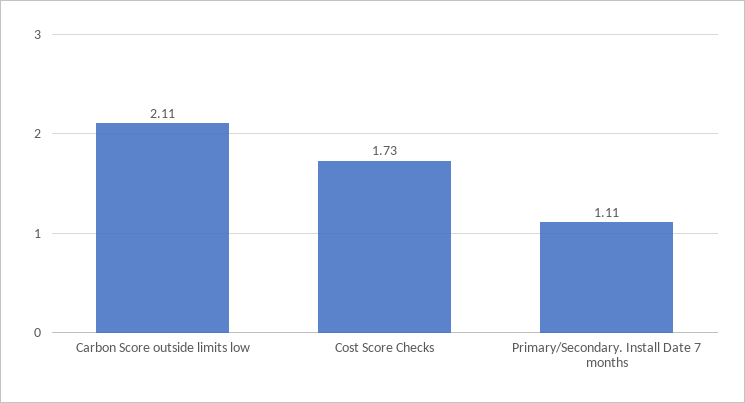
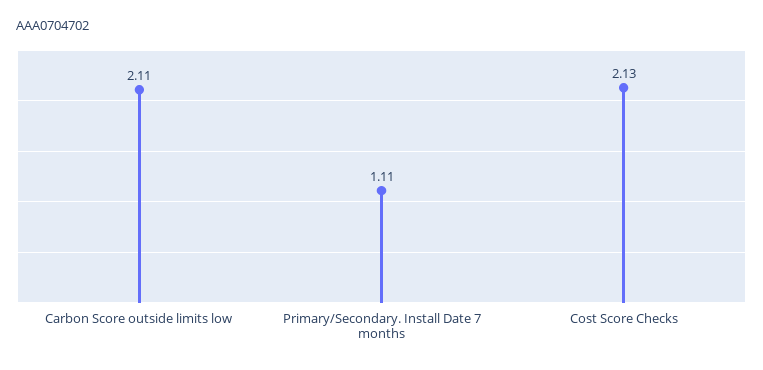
Cost Score Checks: 1.73 -> 2.13

